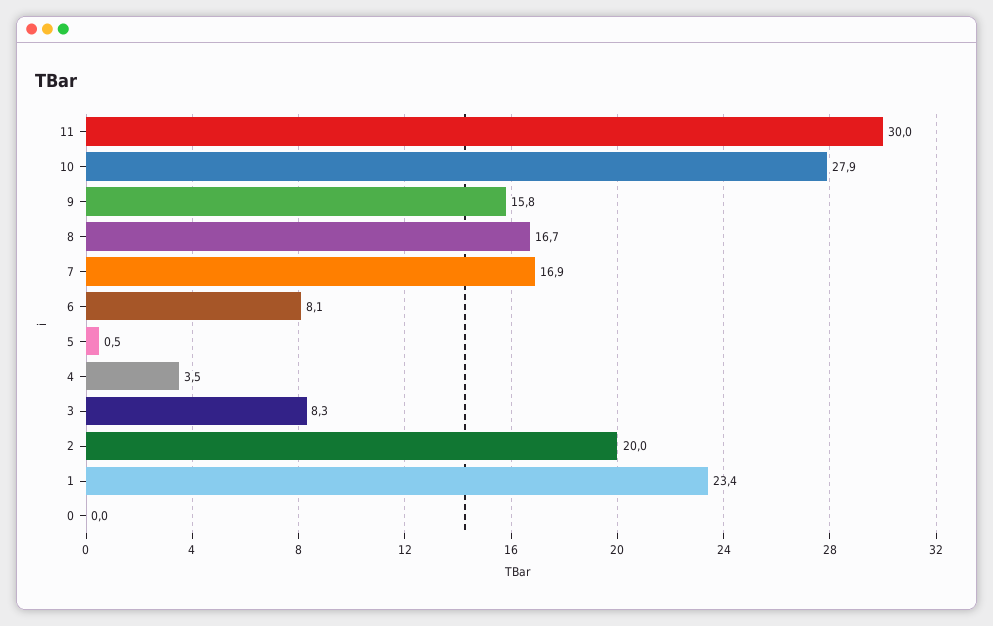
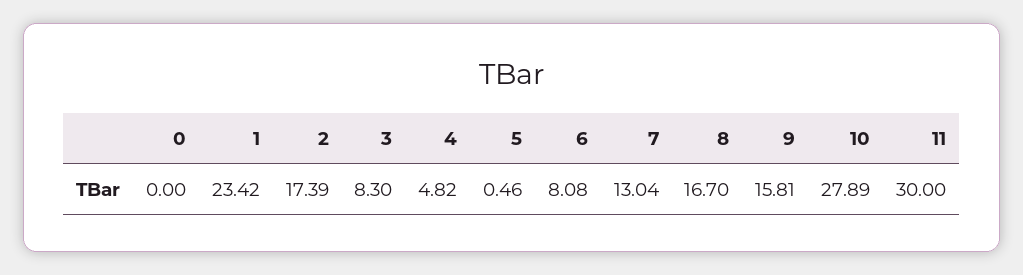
7: 16.9 -> 13.04
4: 3.5 -> 4.82
2: 20 -> 17.39

